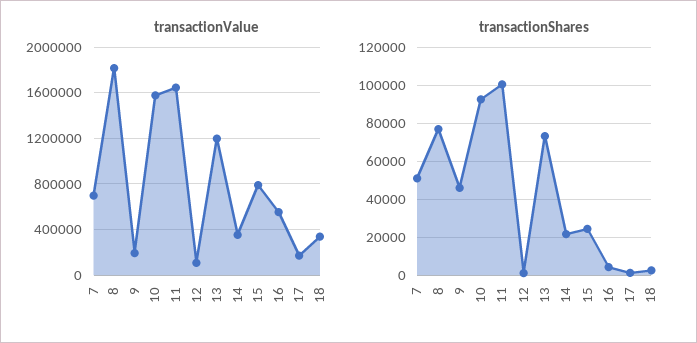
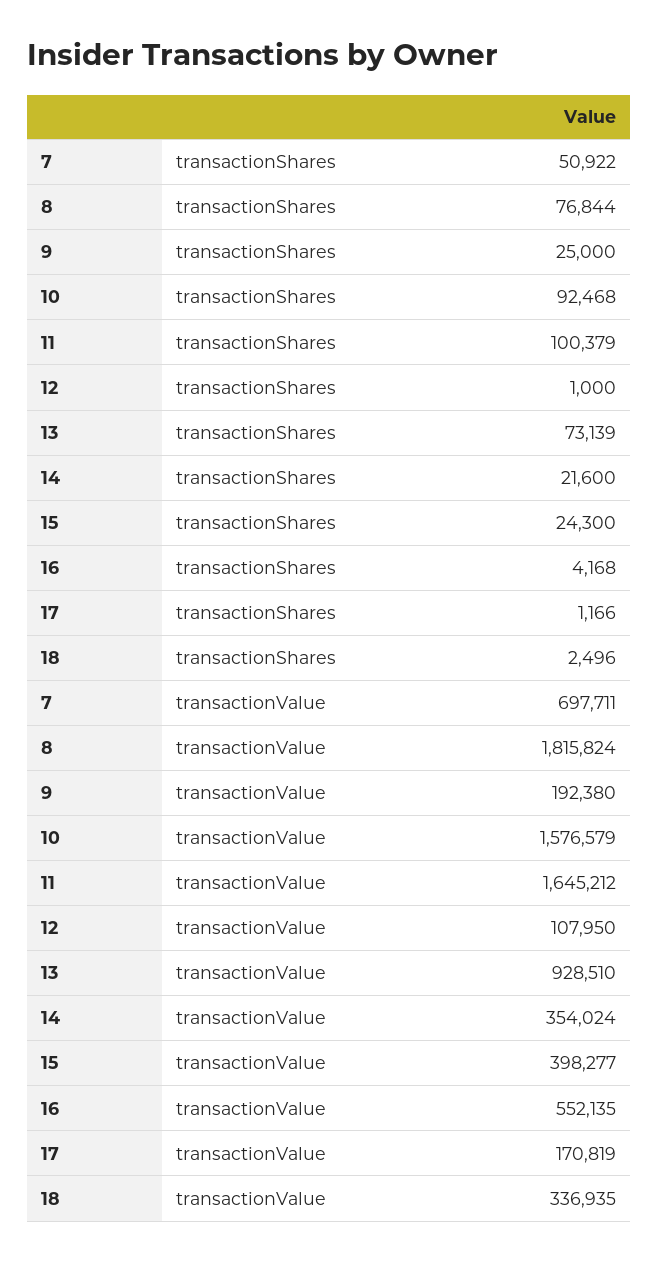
transactionValue, 13: 1200000 -> 928510
transactionValue, 15: 800000 -> 398277
transactionShares, 9: 45000 -> 25000

